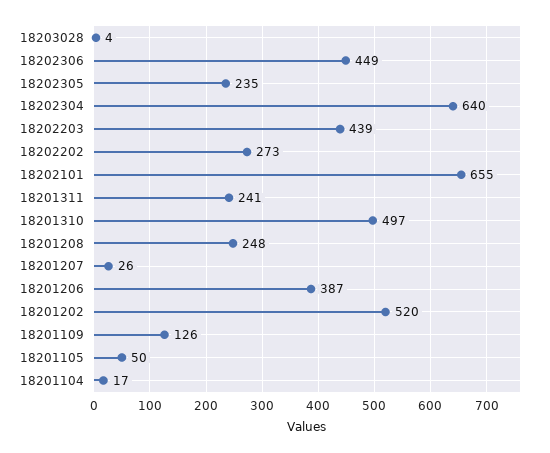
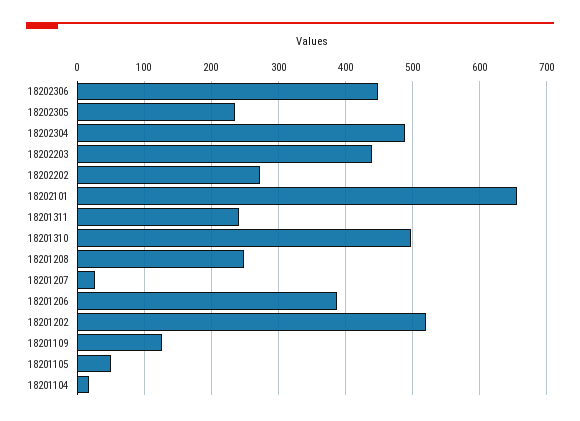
18203028: 4 -> none
18202304: 640 -> 490

